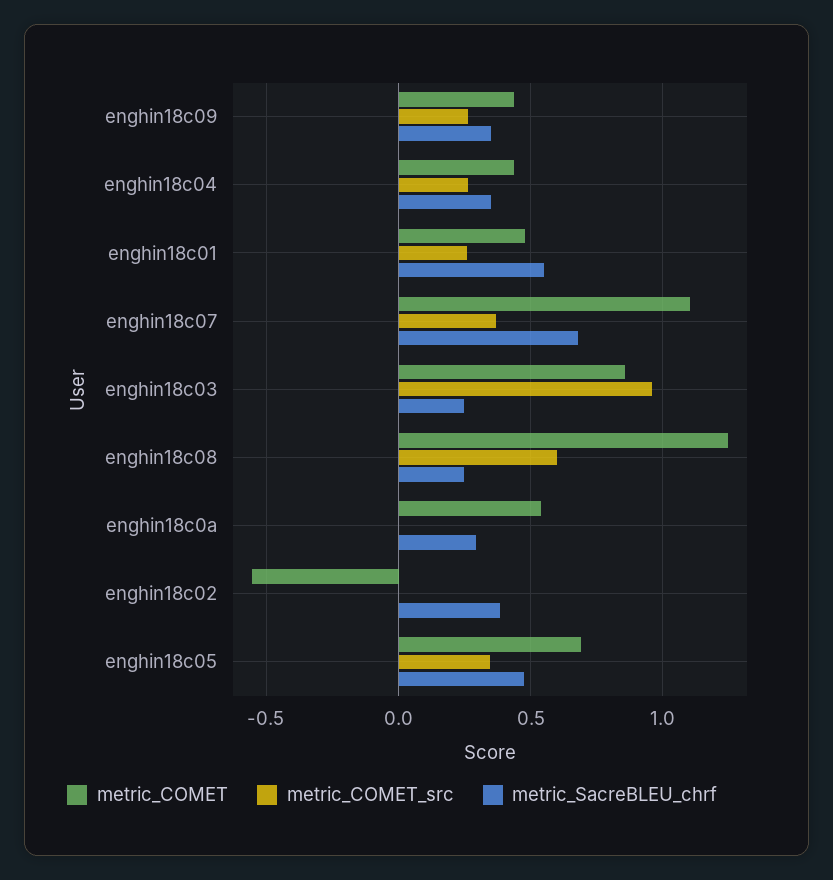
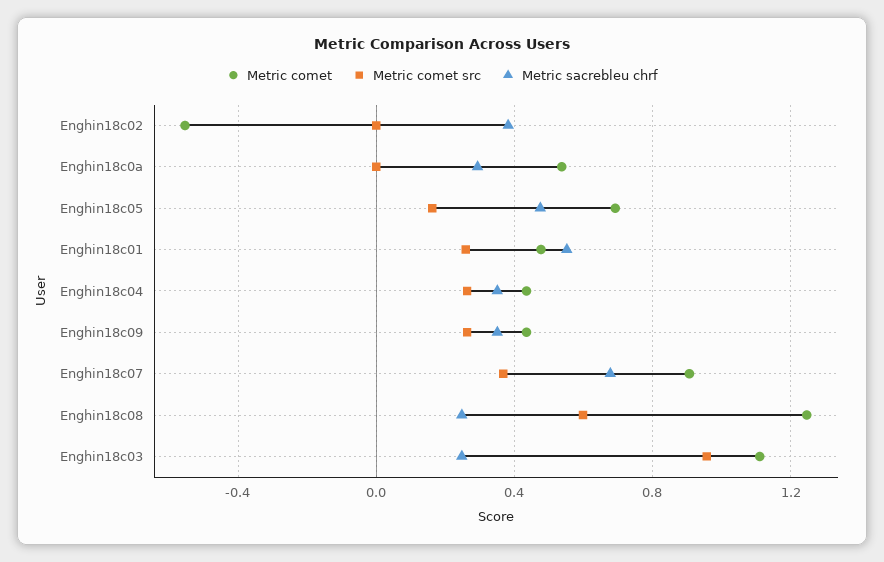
metric_COMET, enghin18c07: 1.1 -> 0.9
metric_COMET, enghin18c03: 0.85 -> 1.1
metric_COMET_src, enghin18c05: 0.35 -> 0.15

